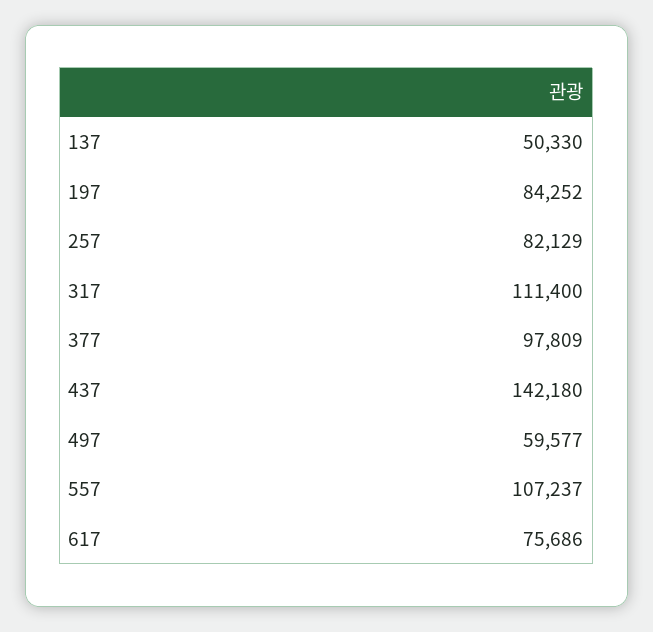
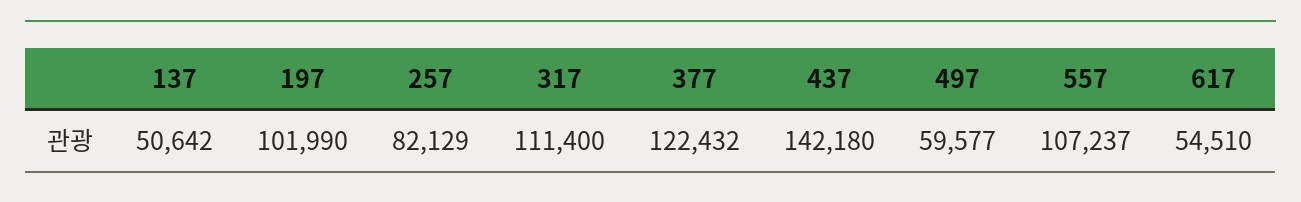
137: 50330 -> 50642
197: 84252 -> 101990
377: 97809 -> 122432
617: 75686 -> 54510

